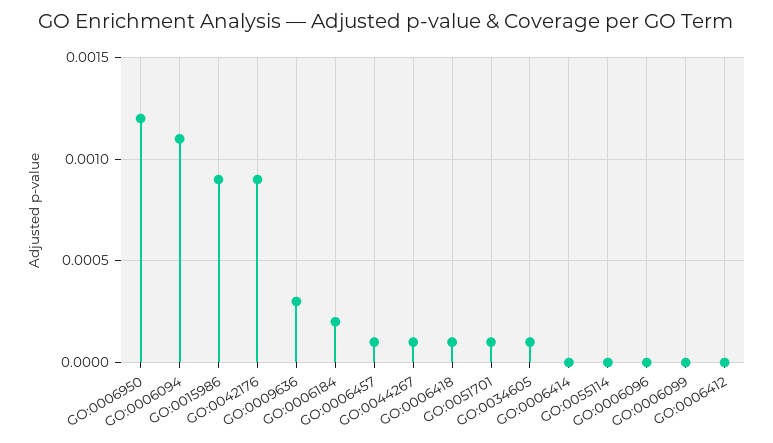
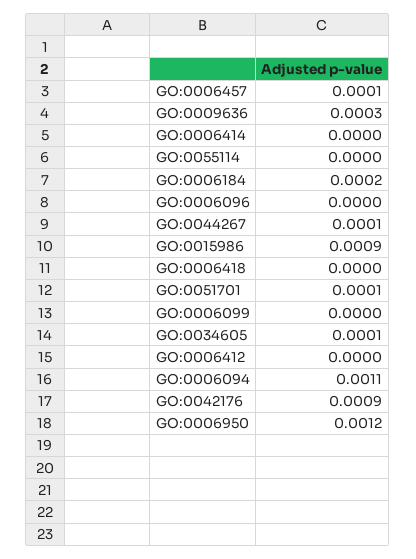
GO:0006418: 0.0001 -> 0

